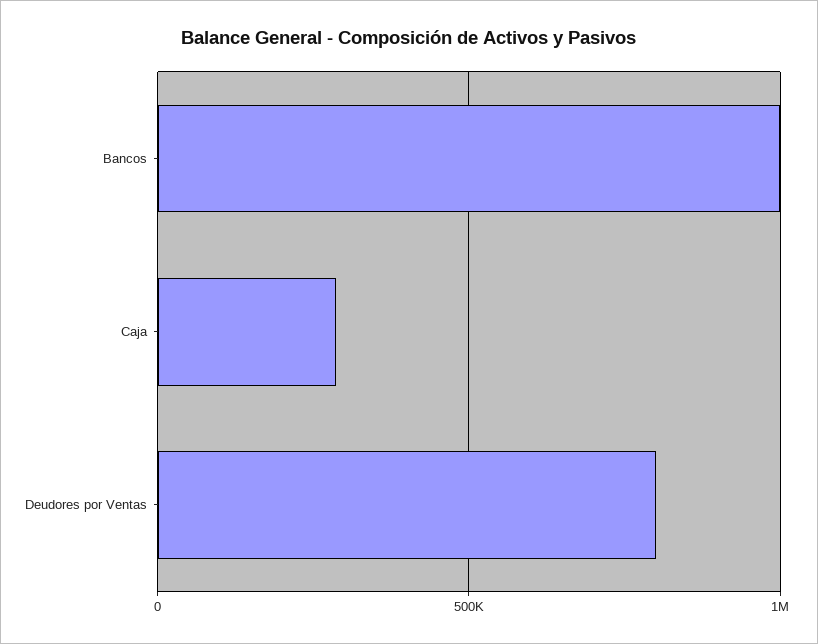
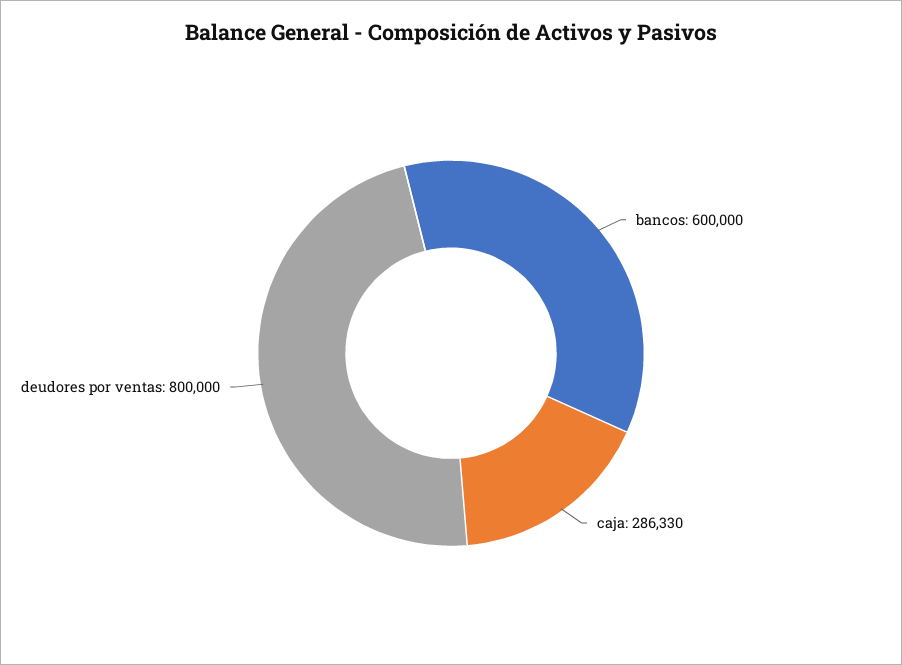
Bancos: 1000000 -> 600000

